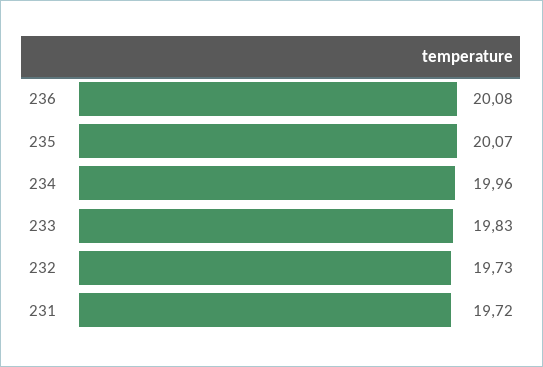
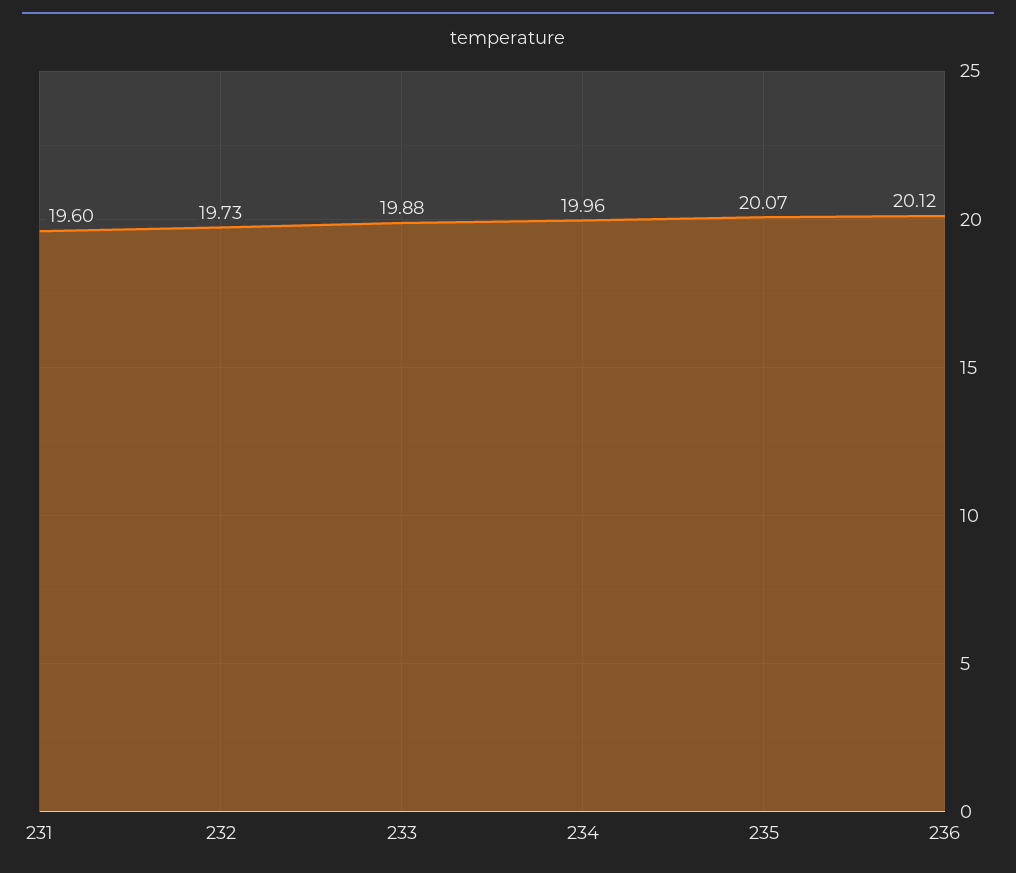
236: 20.08 -> 20.12
233: 19.83 -> 19.88
231: 19.72 -> 19.6

